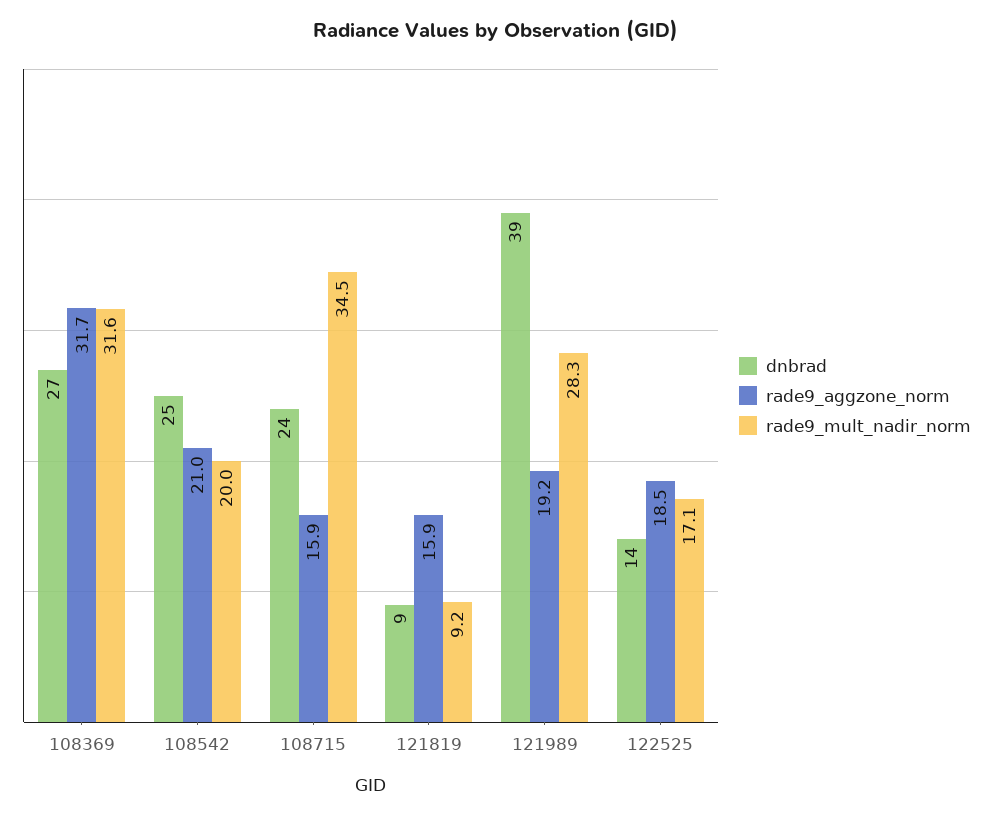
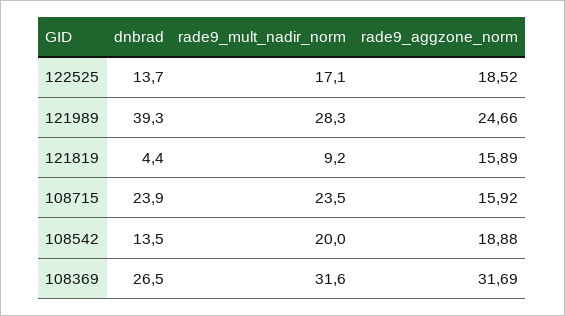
dnbrad, 108542: 25 -> 13.5
rade9_aggzone_norm, 108542: 21 -> 18.88
rade9_mult_nadir_norm, 108715: 34.5 -> 23.5
dnbrad, 121819: 9 -> 4.4
rade9_aggzone_norm, 121989: 19.2 -> 24.66

